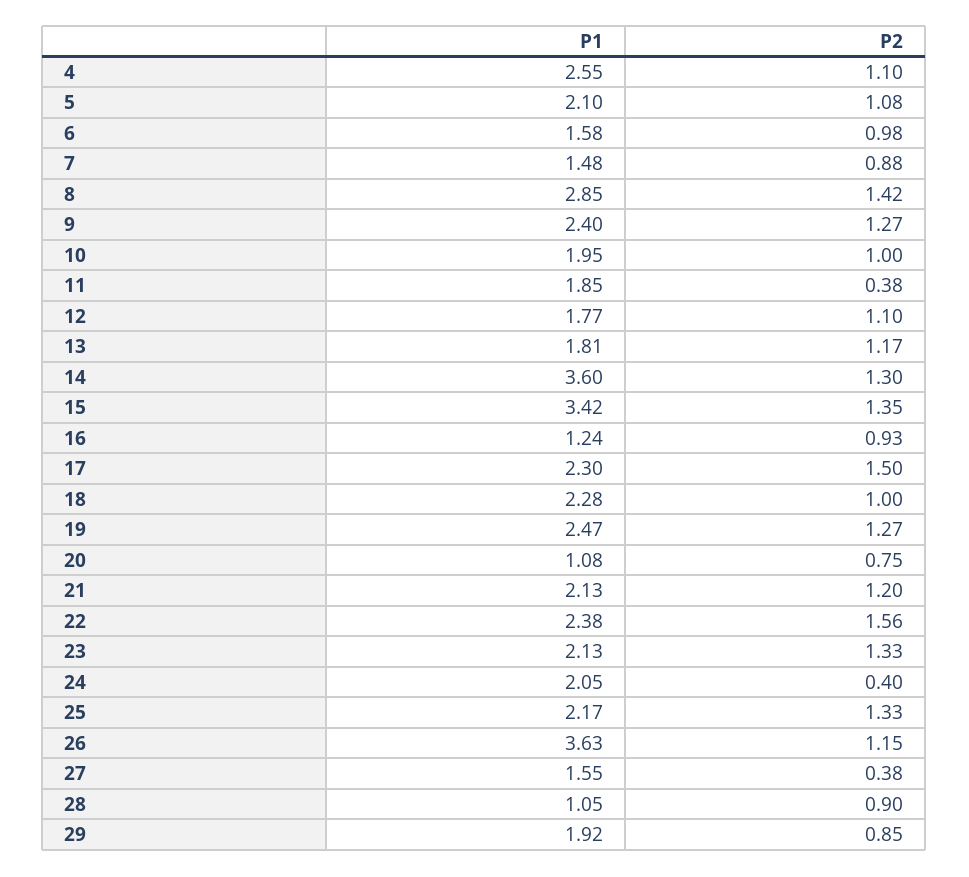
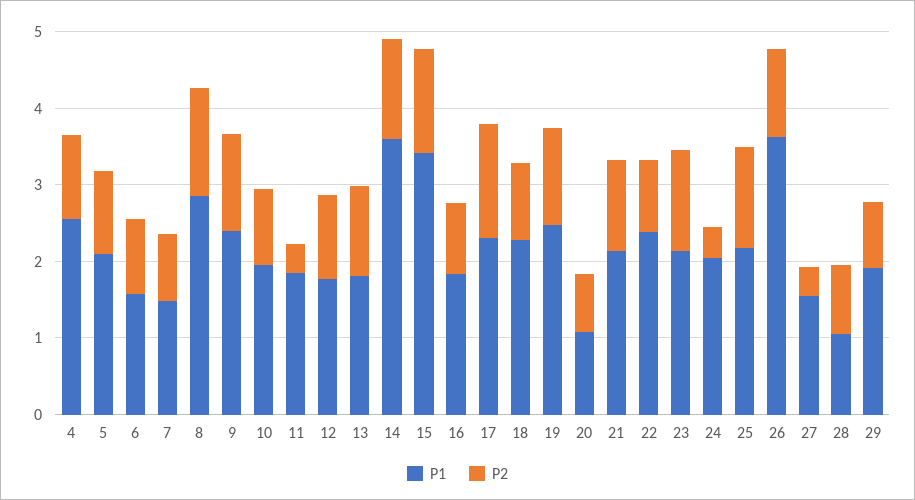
P1, 16: 1.24 -> 1.8
P2, 22: 1.56 -> 1

